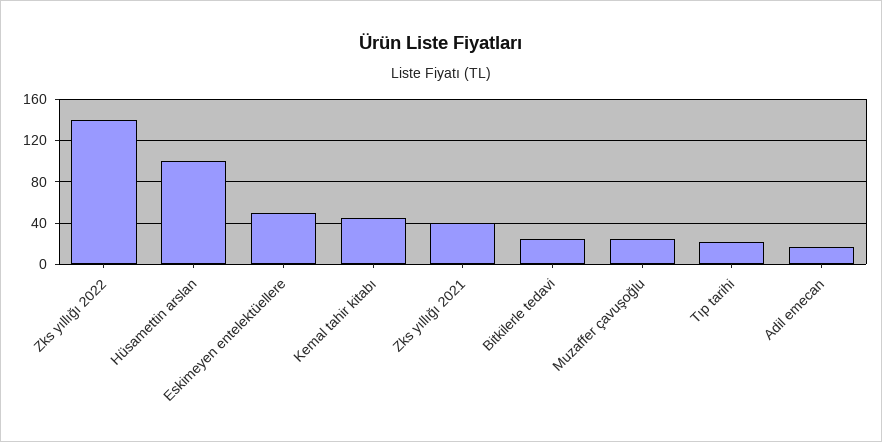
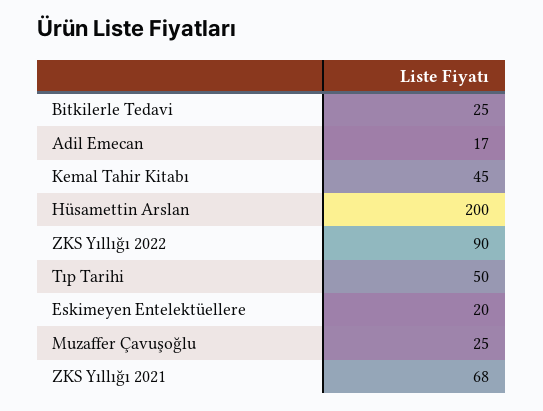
Zks yıllığı 2022: 140 -> 90
Hüsamettin arslan: 100 -> 200
Eskimeyen entelektüellere: 50 -> 20
Zks yıllığı 2021: 40 -> 68
Tıp tarihi: 20 -> 50

